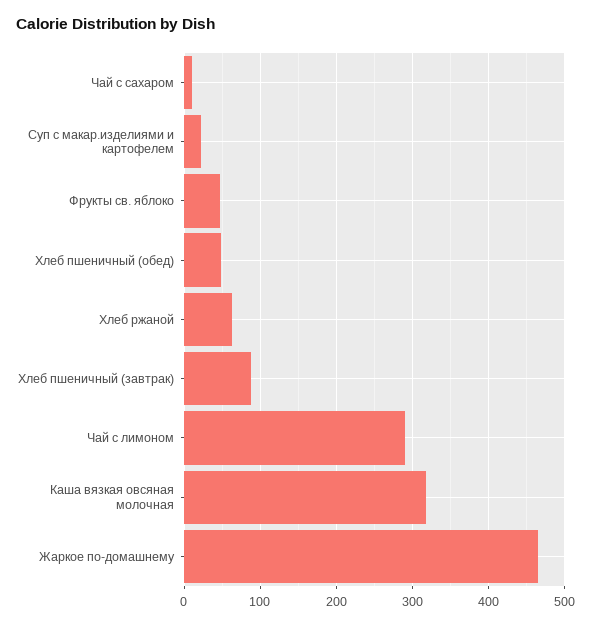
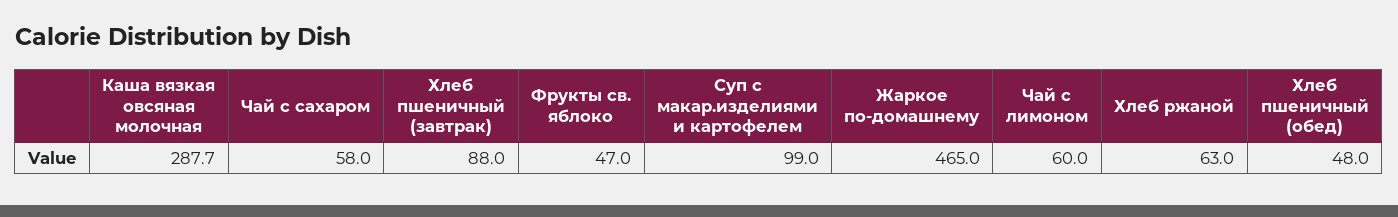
Чай с сахаром: 10 -> 58
Суп с макар.изделиями и картофелем: 20 -> 99
Чай с лимоном: 290 -> 60
Каша вязкая овсяная молочная: 320 -> 287.7

